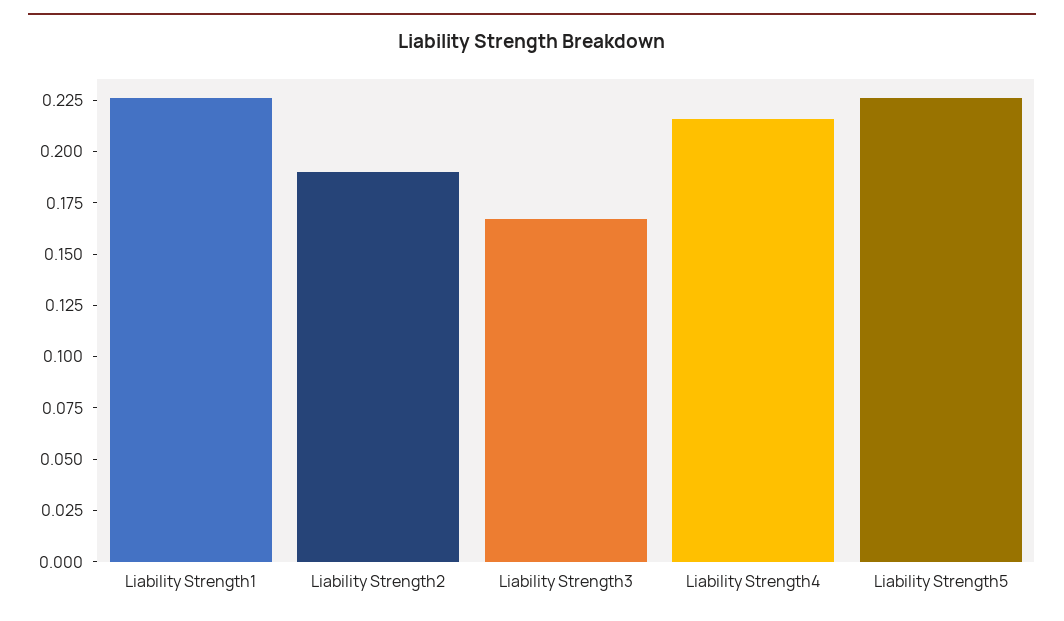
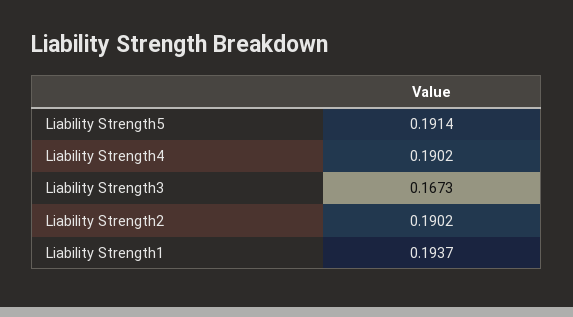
Liability Strength1: 0.225 -> 0.1937
Liability Strength4: 0.215 -> 0.1902
Liability Strength5: 0.225 -> 0.1914

